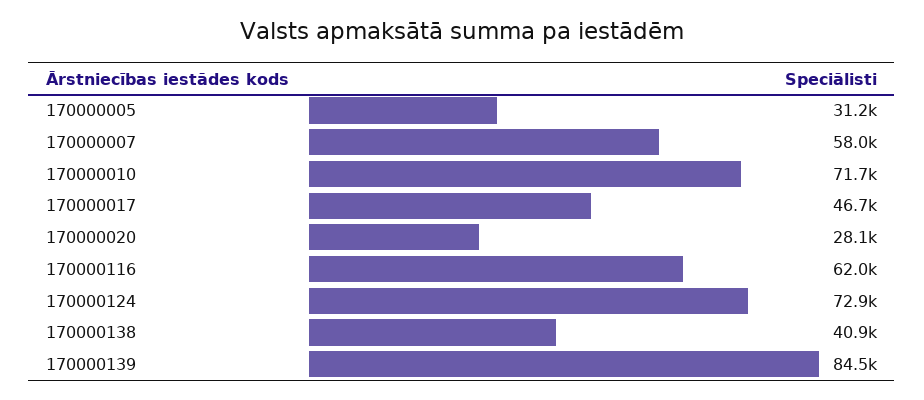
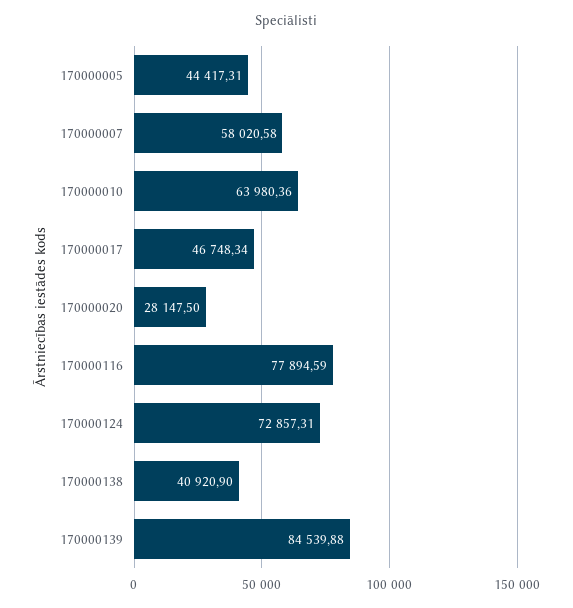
170000005: 31200 -> 44417.31
170000010: 71700 -> 63980.36
170000116: 62000 -> 77894.59

